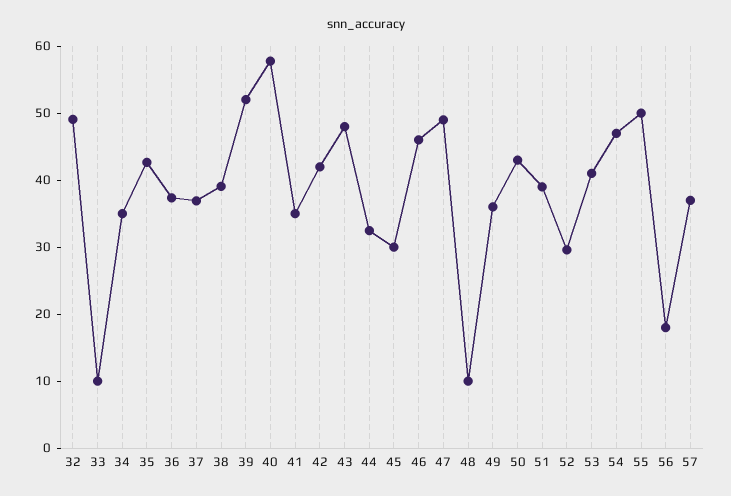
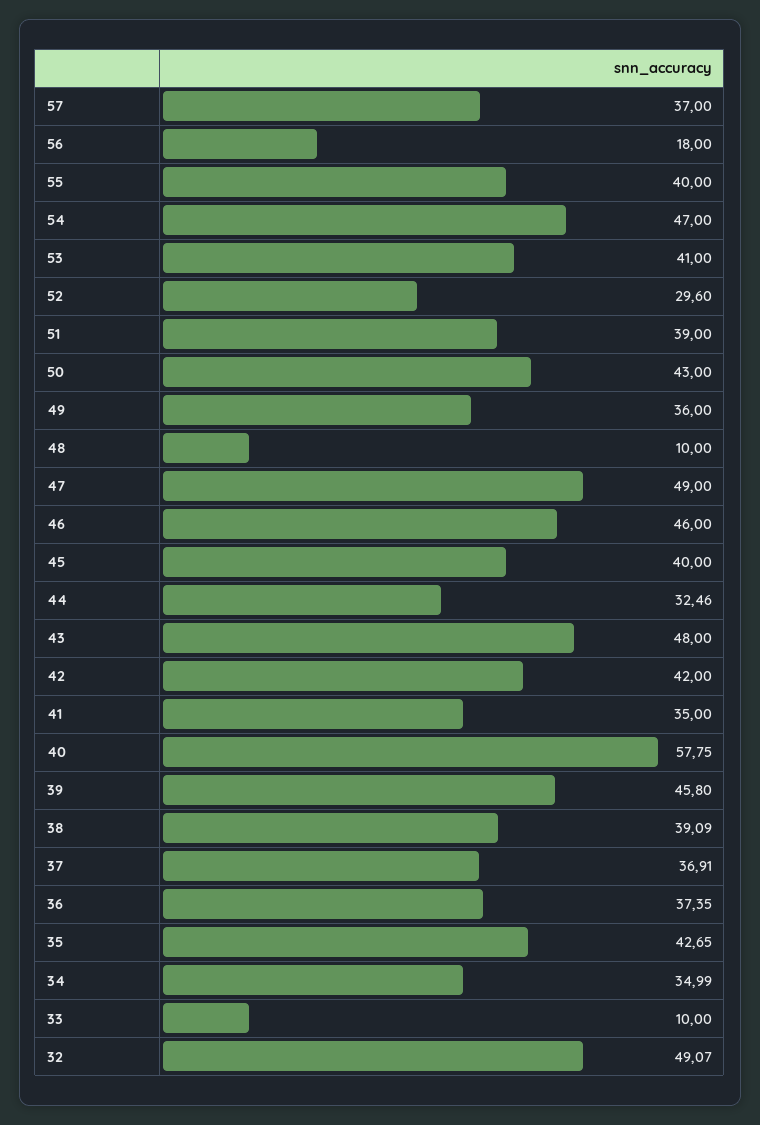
39: 52 -> 45.8
45: 30 -> 40
55: 50 -> 40

